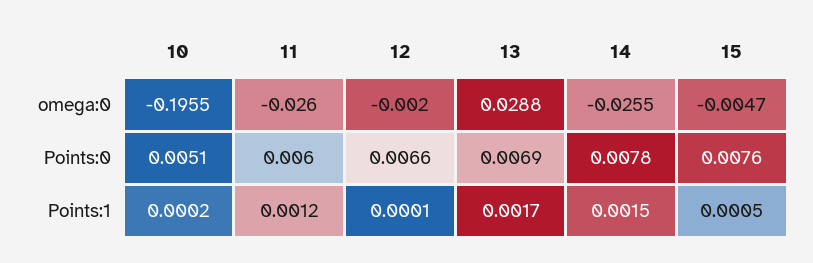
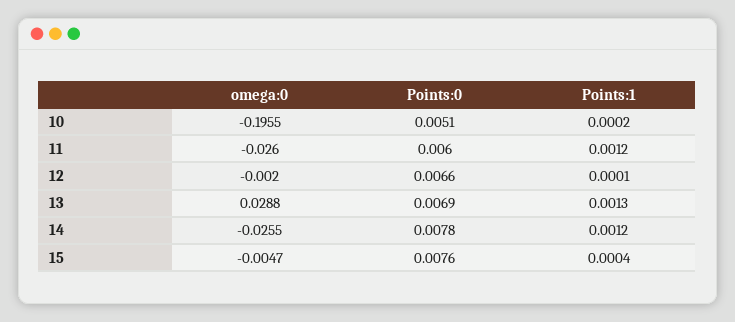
13, Points:1: 0.0017 -> 0.0013
14, Points:1: 0.0015 -> 0.0012
15, Points:1: 0.0005 -> 0.0004

